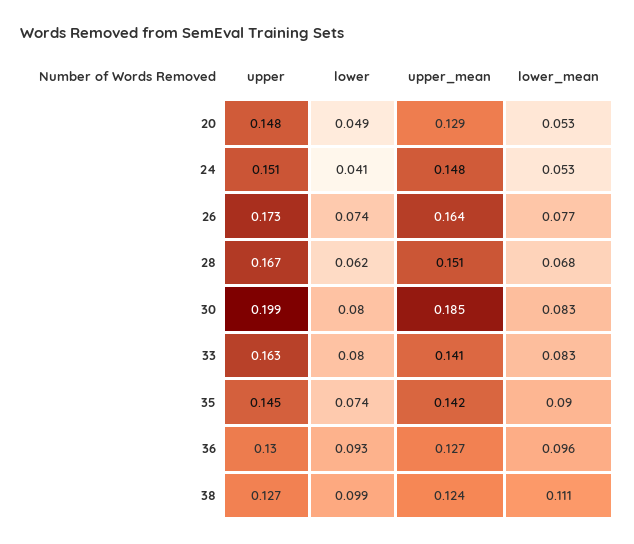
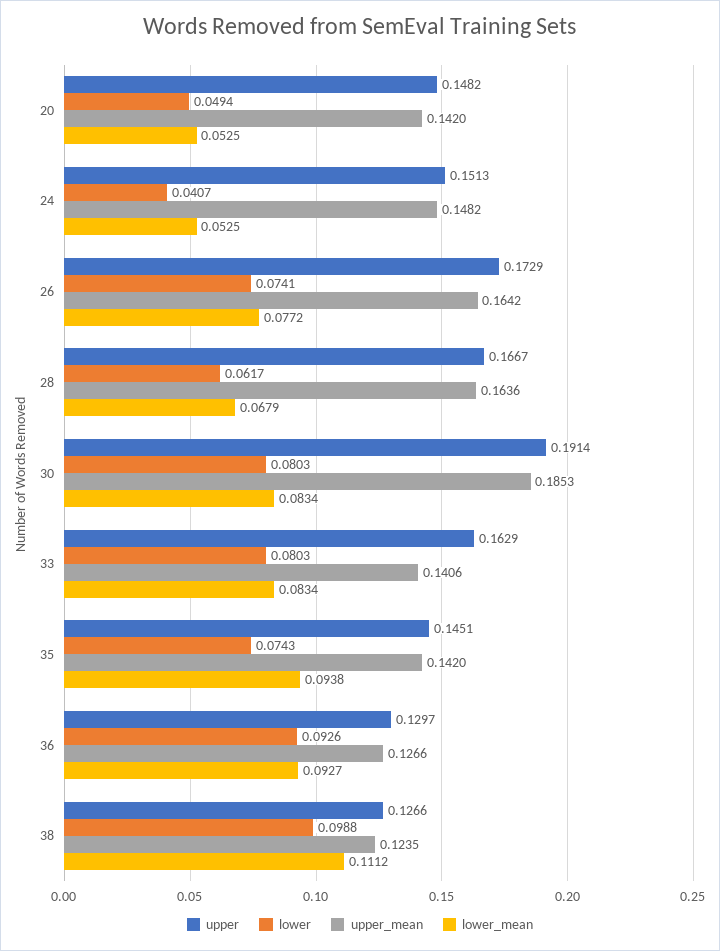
upper_mean, 20: 0.129 -> 0.142
upper_mean, 28: 0.151 -> 0.1636
upper, 30: 0.199 -> 0.1914
lower_mean, 35: 0.09 -> 0.0938
lower_mean, 36: 0.096 -> 0.0927

